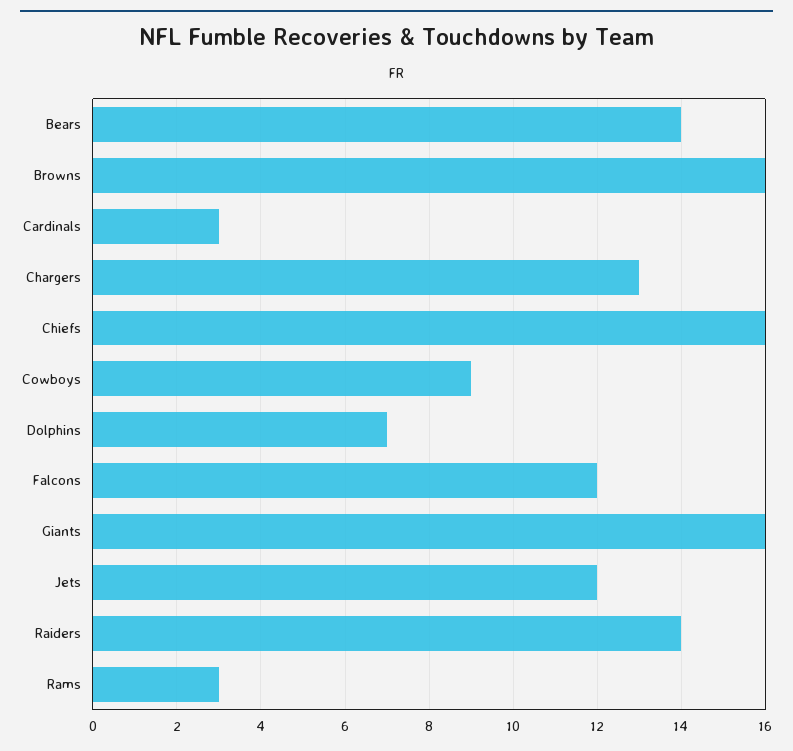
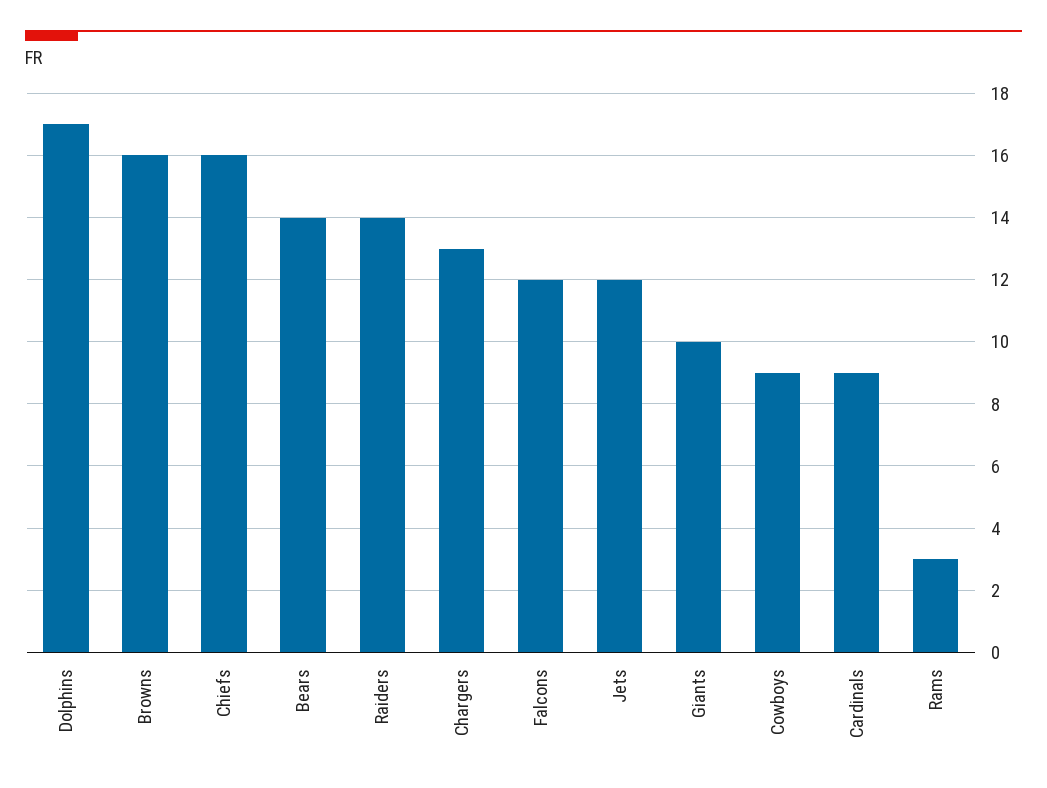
Cardinals: 3 -> 9
Dolphins: 7 -> 17
Giants: 16 -> 10

